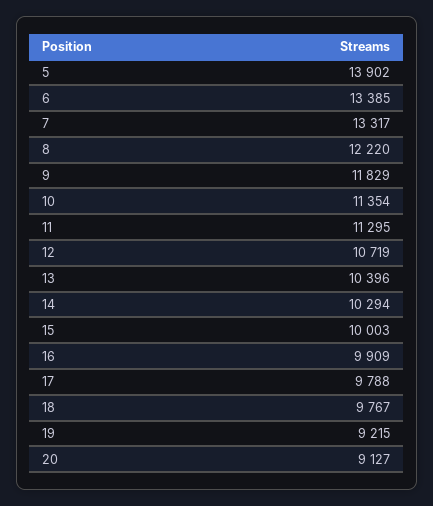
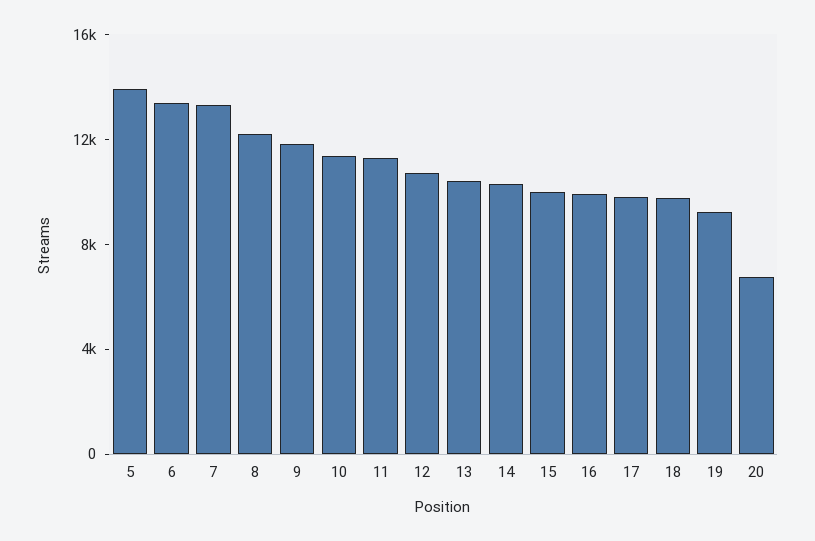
20: 9127 -> 7000

